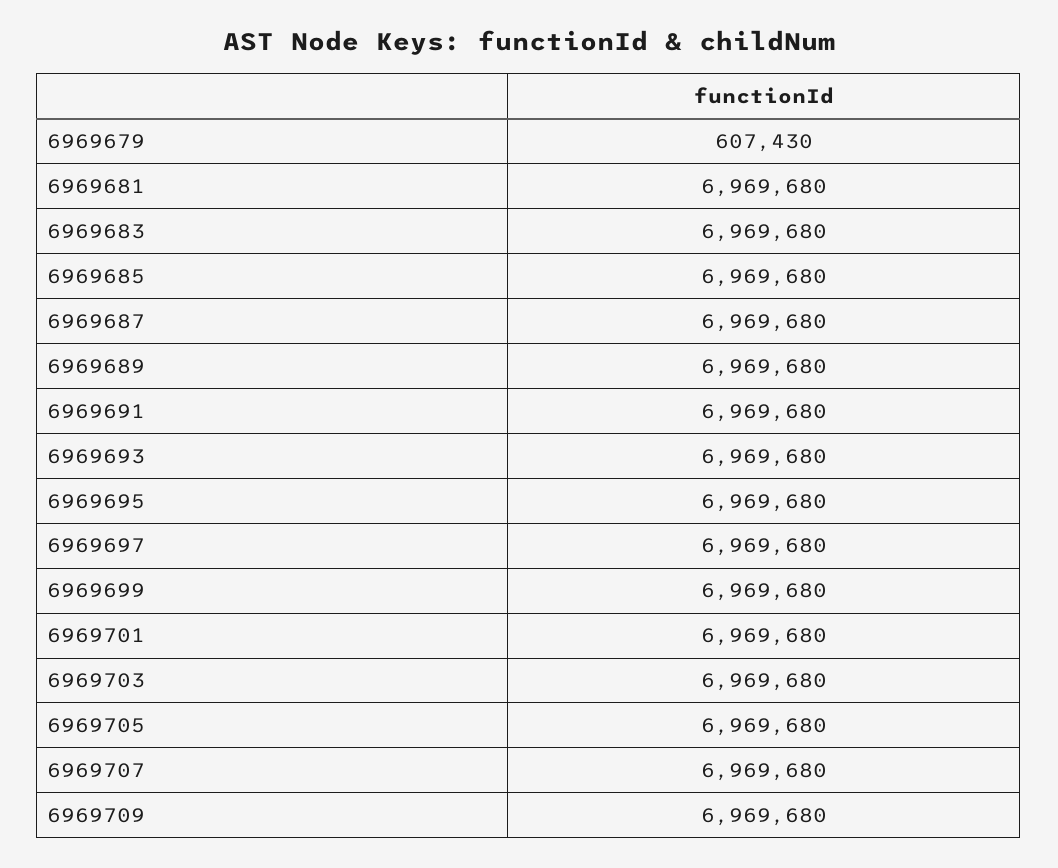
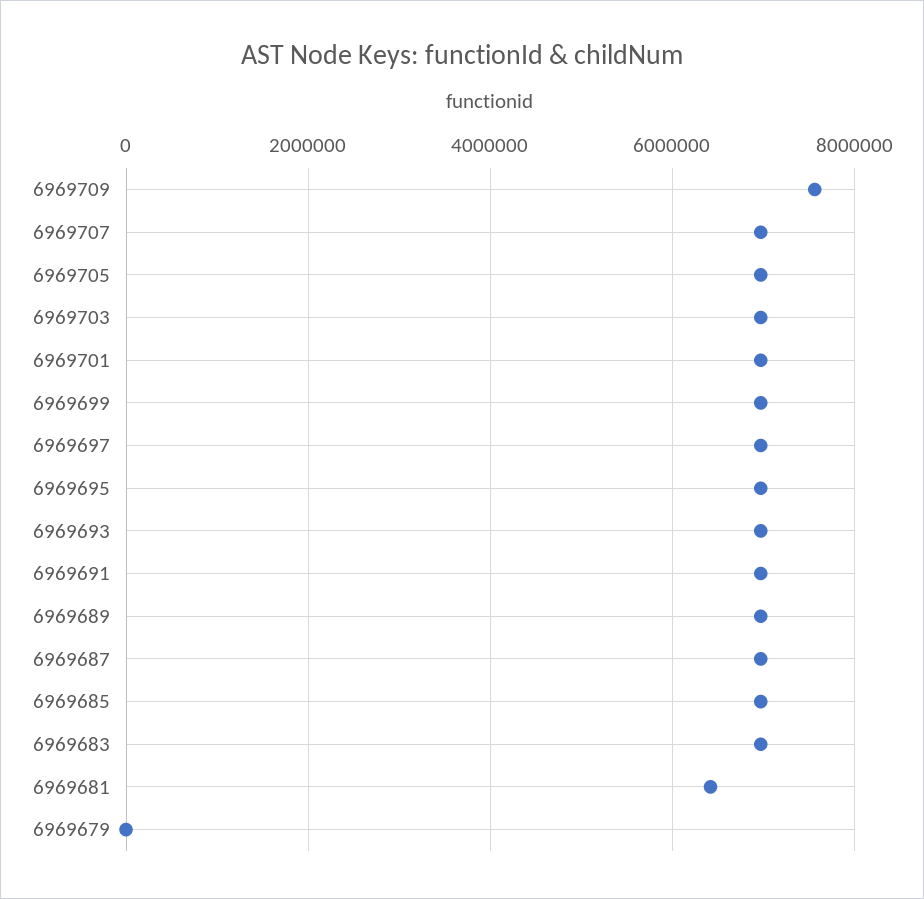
6969679: 607430 -> 0
6969681: 6969680 -> 6400000
6969709: 6969680 -> 7600000

